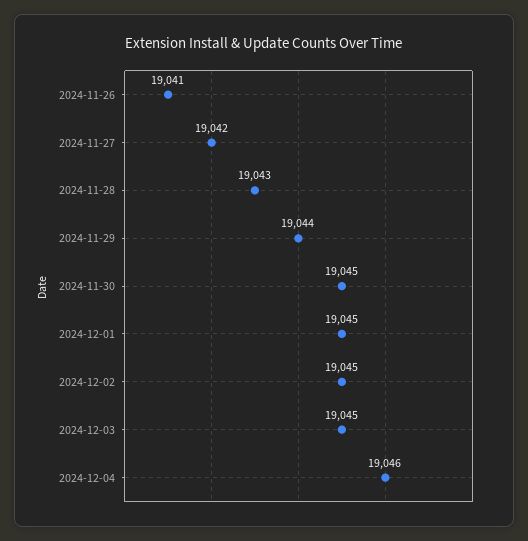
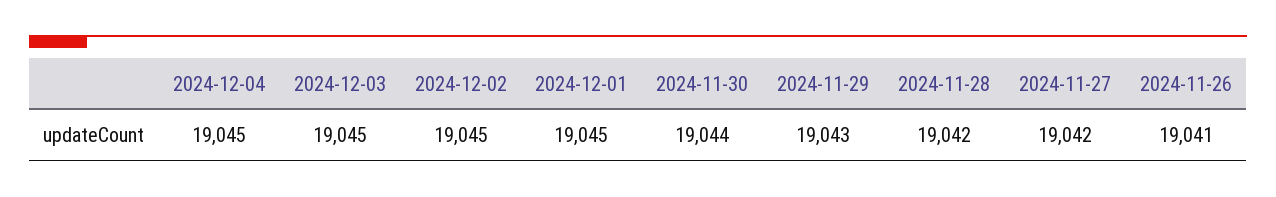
2024-11-28: 19043 -> 19042
2024-11-29: 19044 -> 19043
2024-11-30: 19045 -> 19044
2024-12-04: 19046 -> 19045

